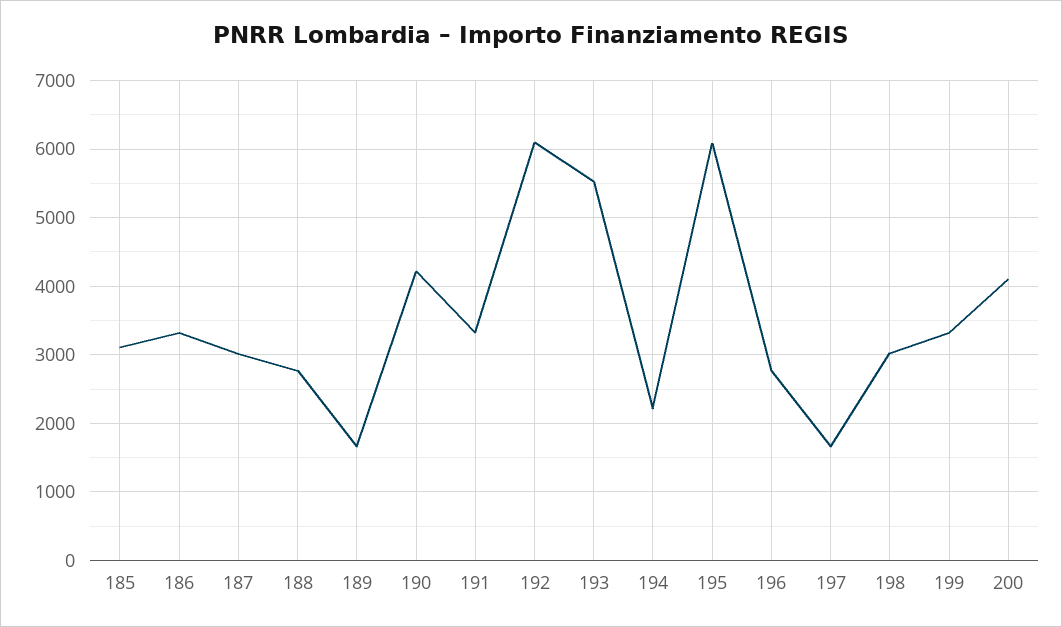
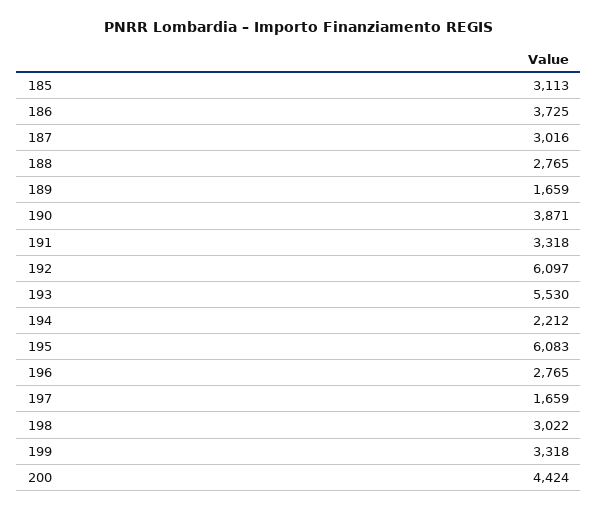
186: 3300 -> 3725
190: 4200 -> 3871
200: 4100 -> 4424

